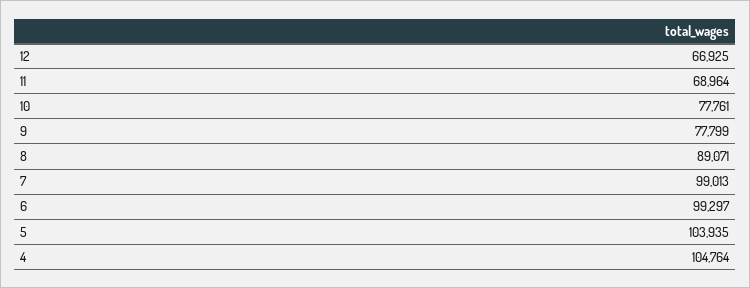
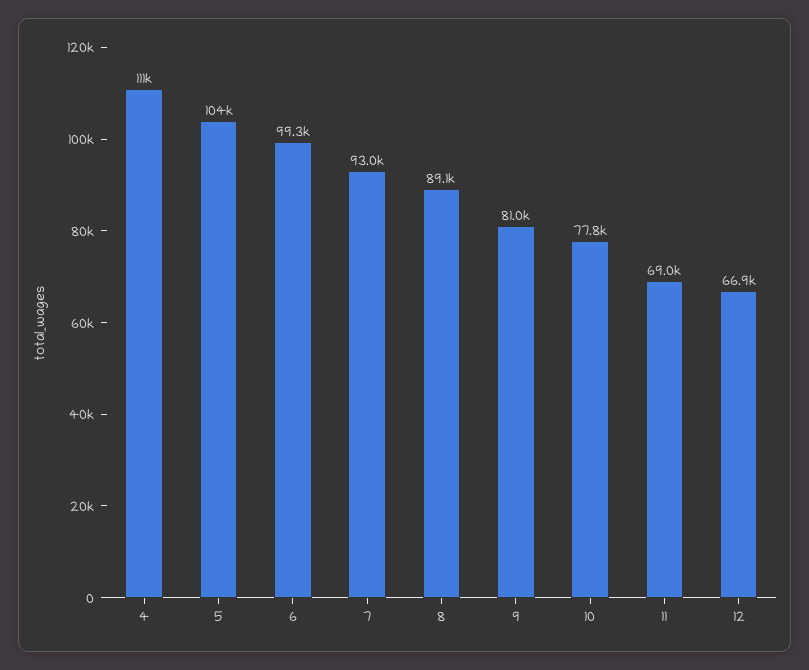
9: 77799 -> 81000
7: 99013 -> 93000
4: 104764 -> 111000

